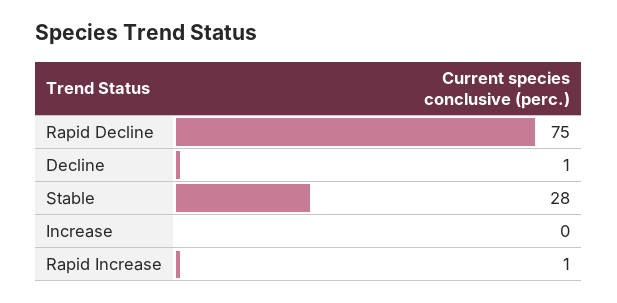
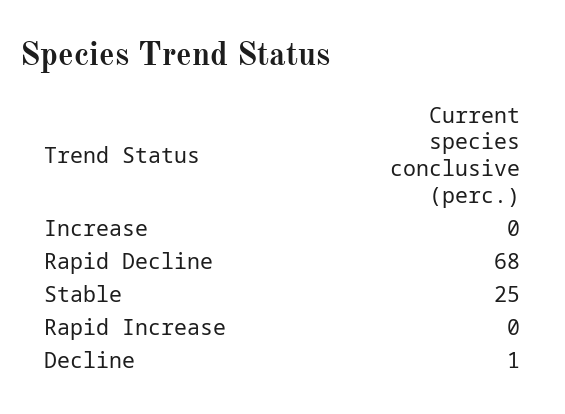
Rapid Decline: 75 -> 68
Stable: 28 -> 25
Rapid Increase: 1 -> 0

